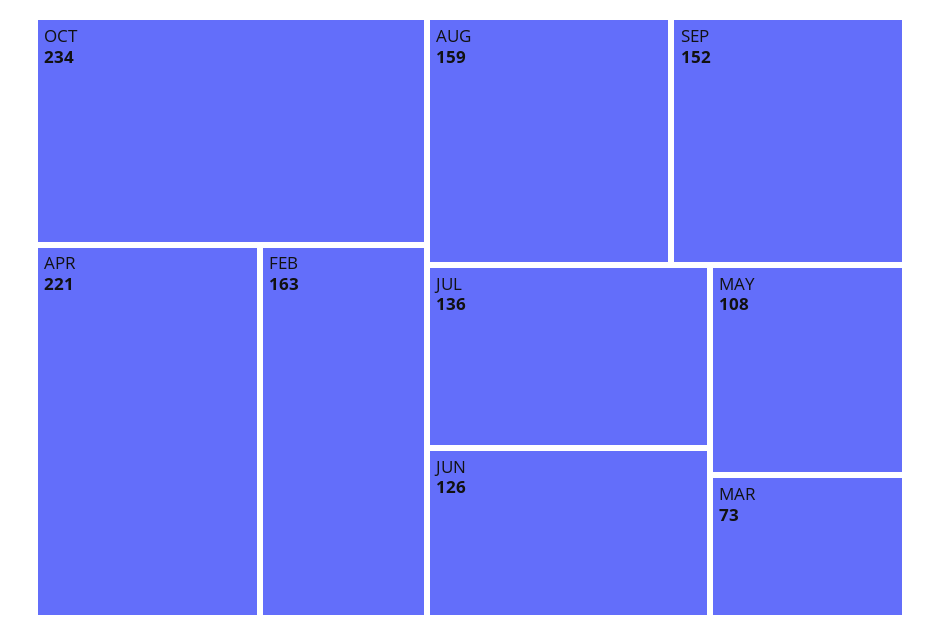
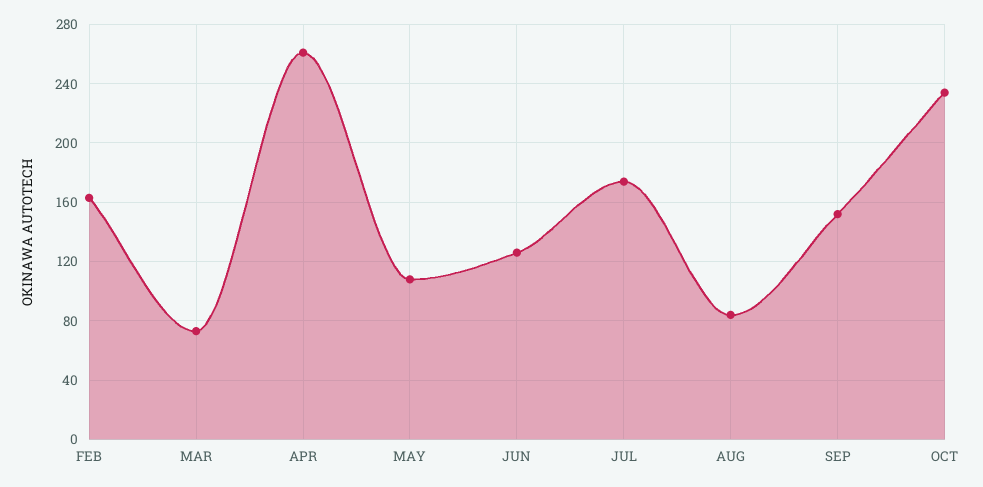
APR: 221 -> 260
AUG: 159 -> 85
JUL: 136 -> 175

